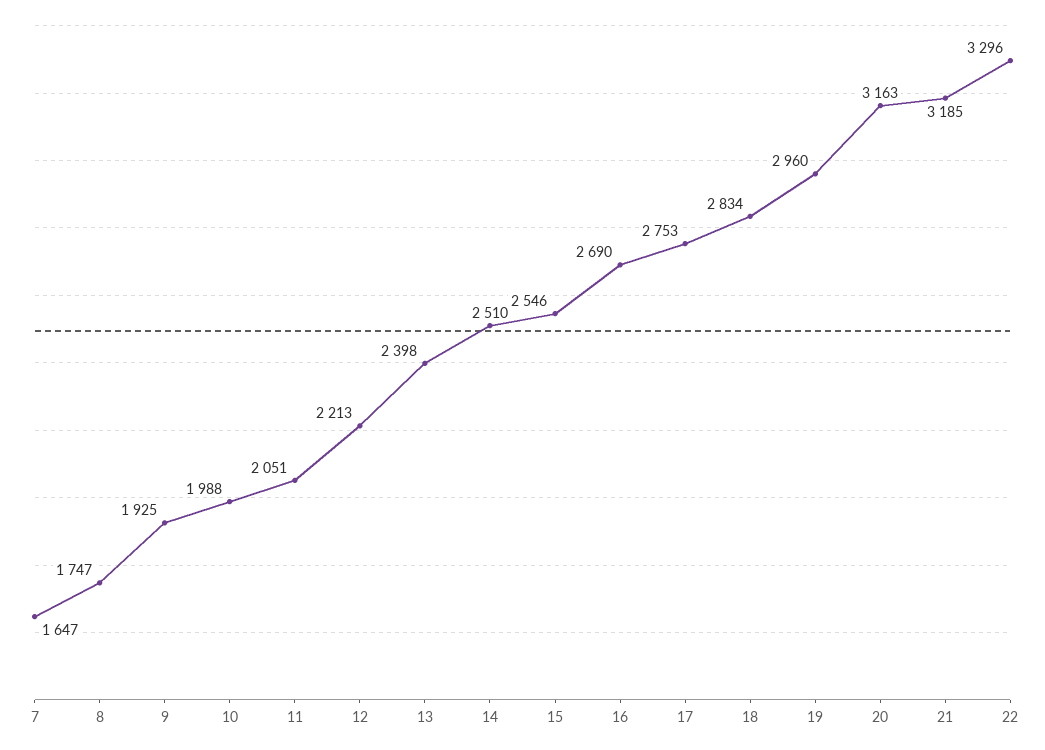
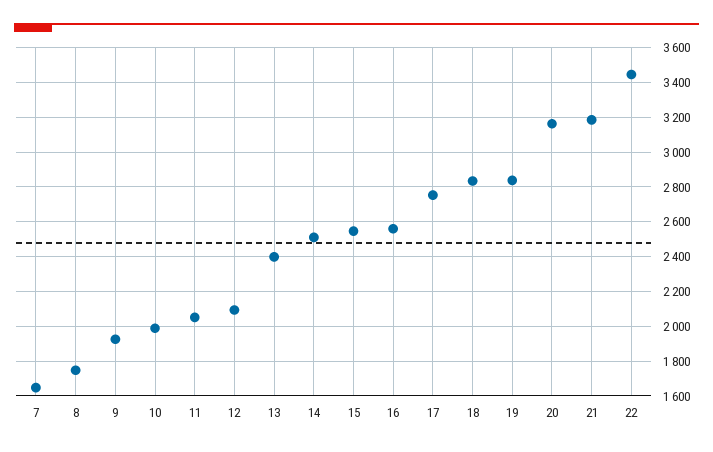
12: 2213 -> 2100
16: 2690 -> 2550
19: 2960 -> 2850
22: 3296 -> 3450

